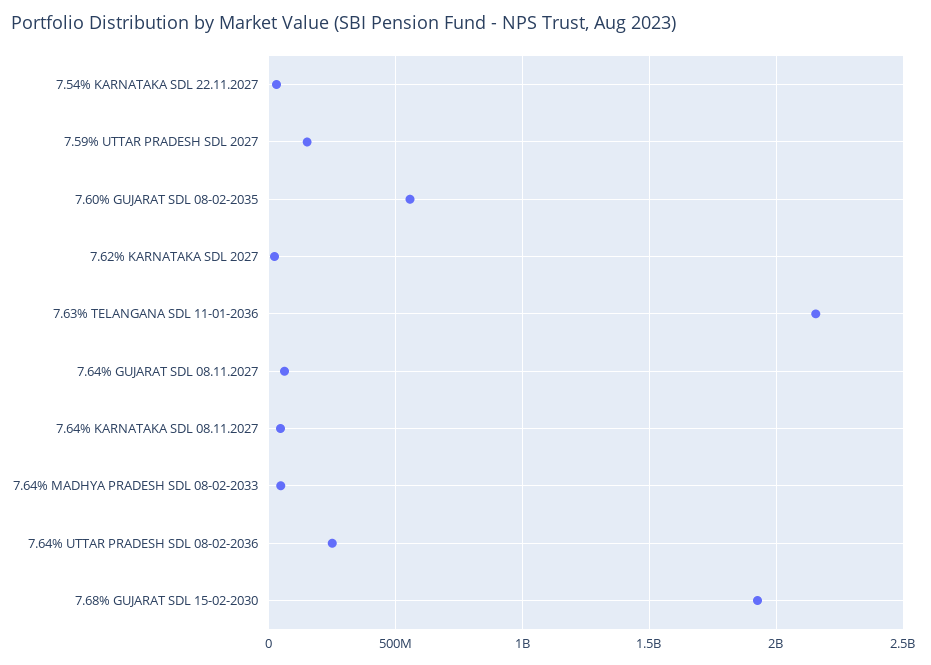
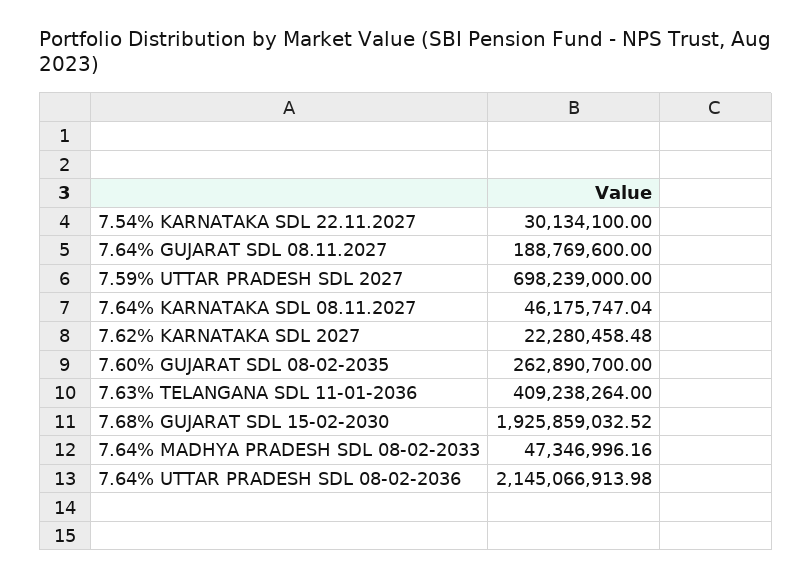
7.59% UTTAR PRADESH SDL 2027: 150000000 -> 698239000
7.60% GUJARAT SDL 08-02-2035: 550000000 -> 262890700
7.63% TELANGANA SDL 11-01-2036: 2150000000 -> 409238264
7.64% GUJARAT SDL 08.11.2027: 50000000 -> 188769600
7.64% UTTAR PRADESH SDL 08-02-2036: 250000000 -> 2145066913.98

